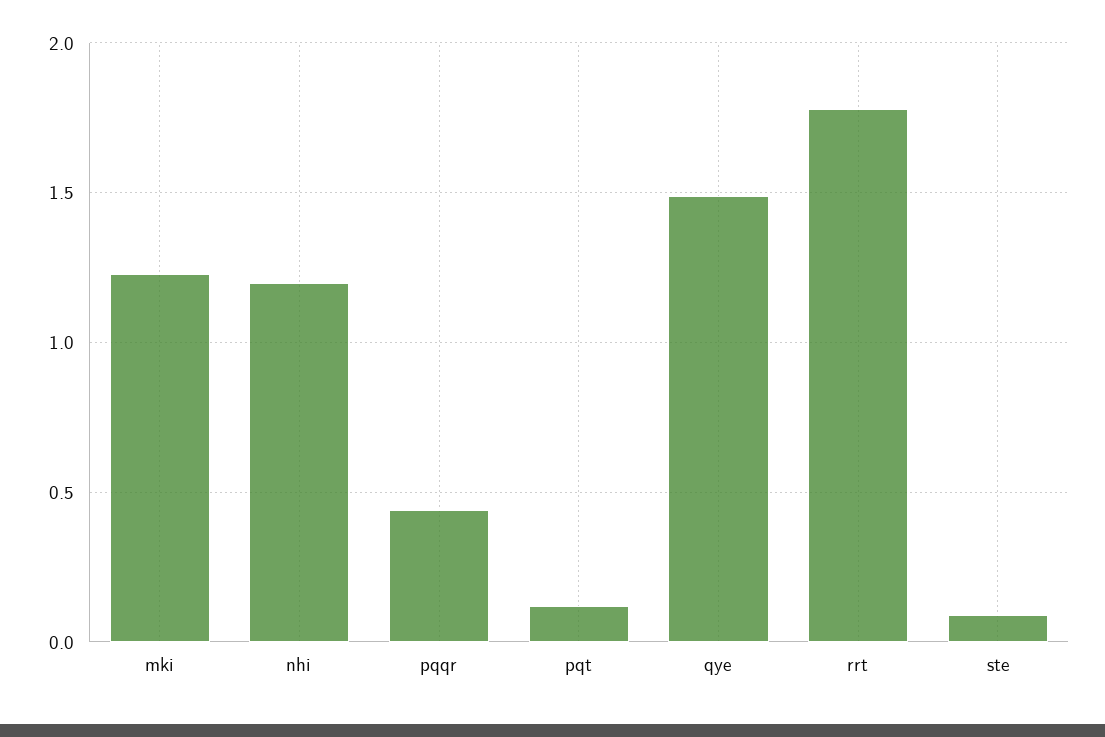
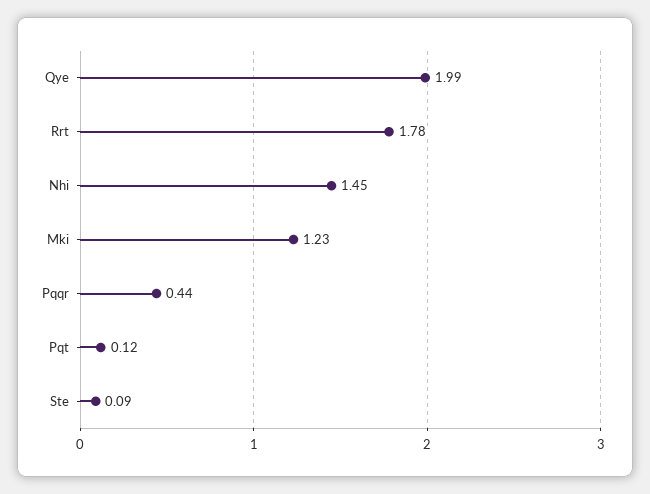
nhi: 1.2 -> 1.45
qye: 1.5 -> 1.99

